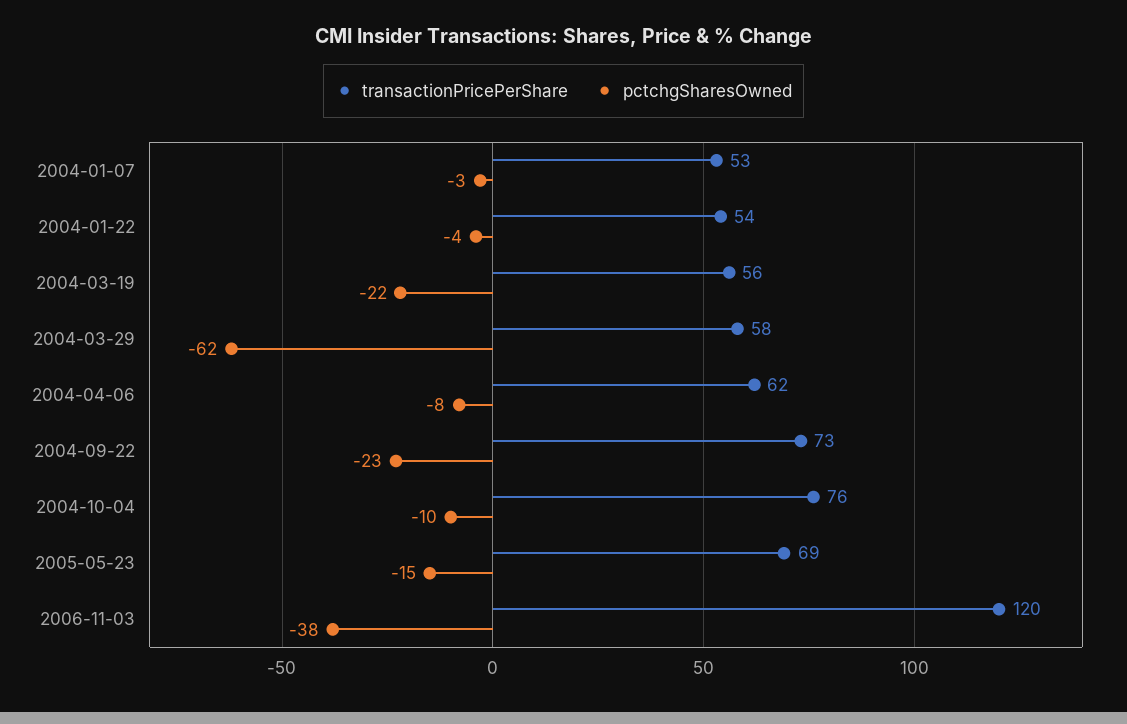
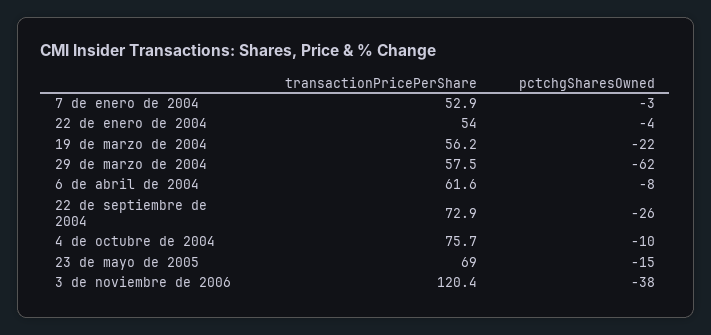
pctchgSharesOwned, 2004-09-22: -23 -> -26

